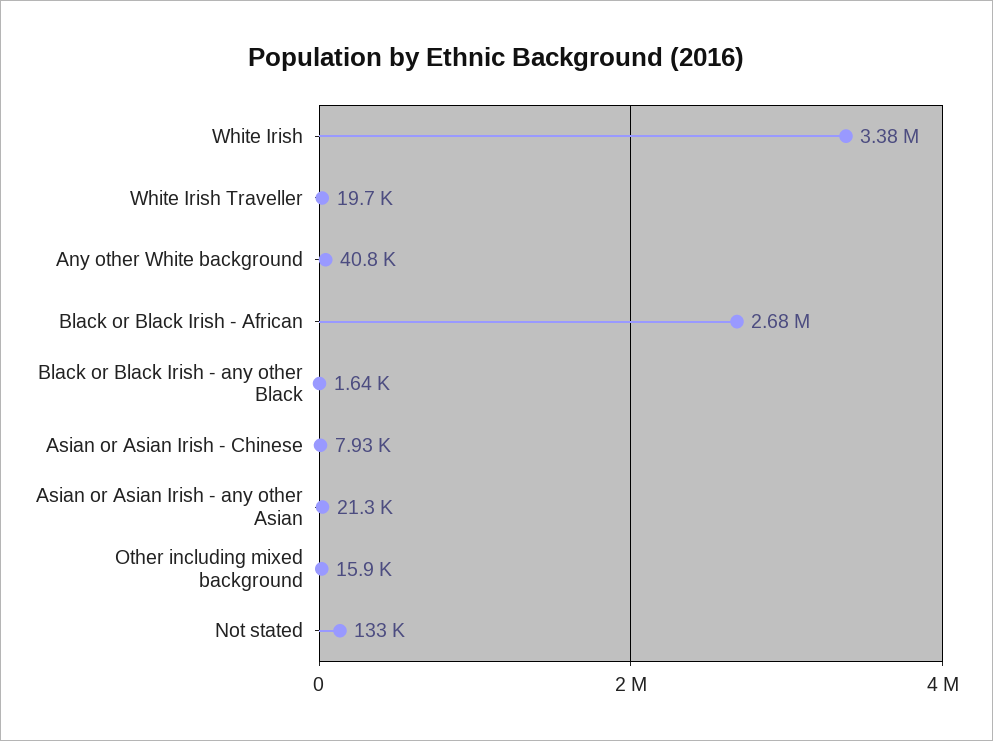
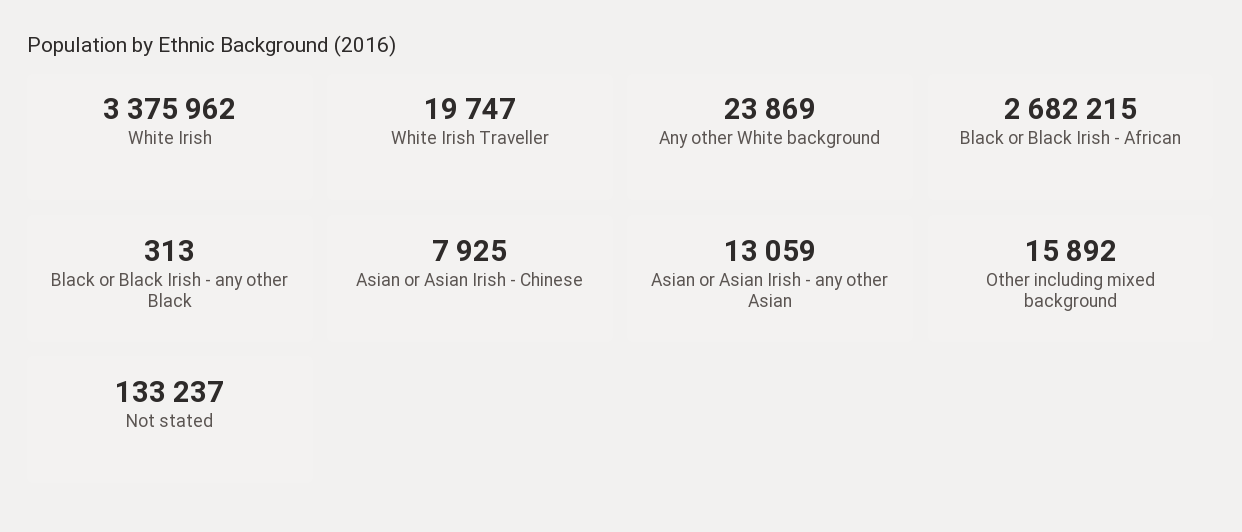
Any other White background: 40800 -> 23869
Black or Black Irish - any other Black: 1640 -> 313
Asian or Asian Irish - any other Asian: 21300 -> 13059

